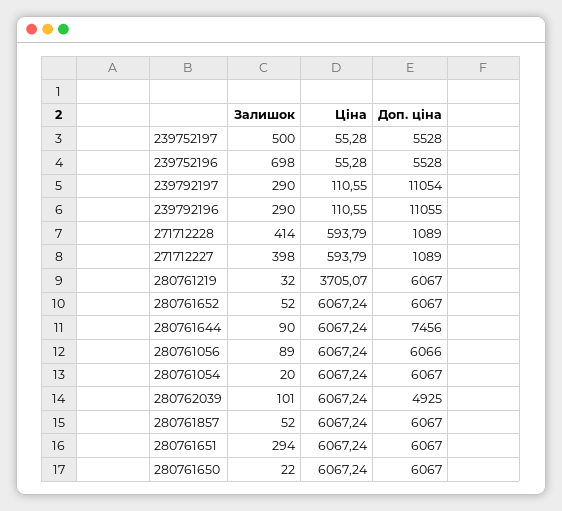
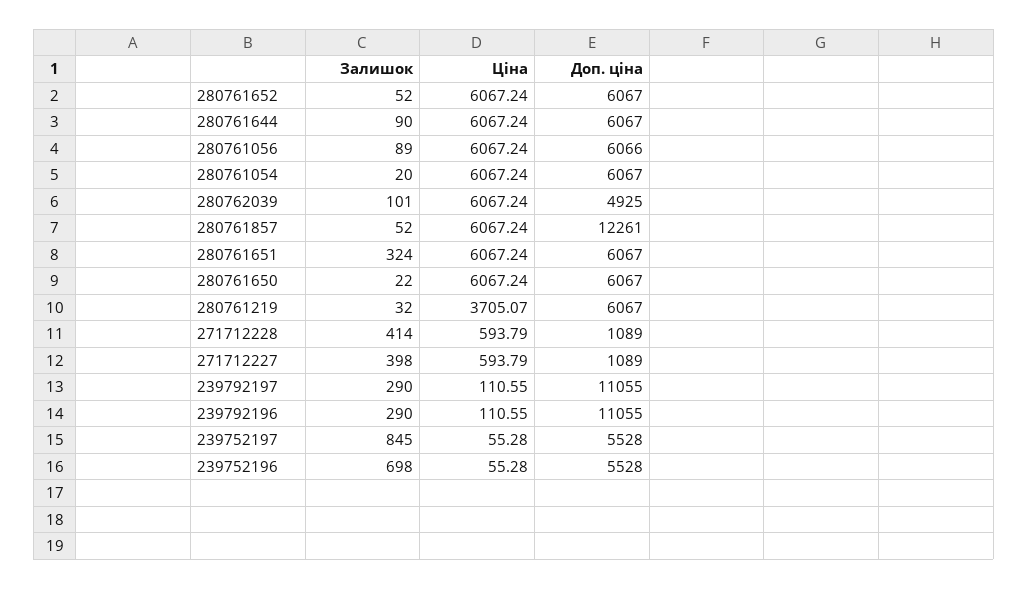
Залишок, 239752197: 500 -> 845
Доп. ціна, 239792197: 11054 -> 11055
Доп. ціна, 280761644: 7456 -> 6067
Доп. ціна, 280761857: 6067 -> 12261
Залишок, 280761651: 294 -> 324

